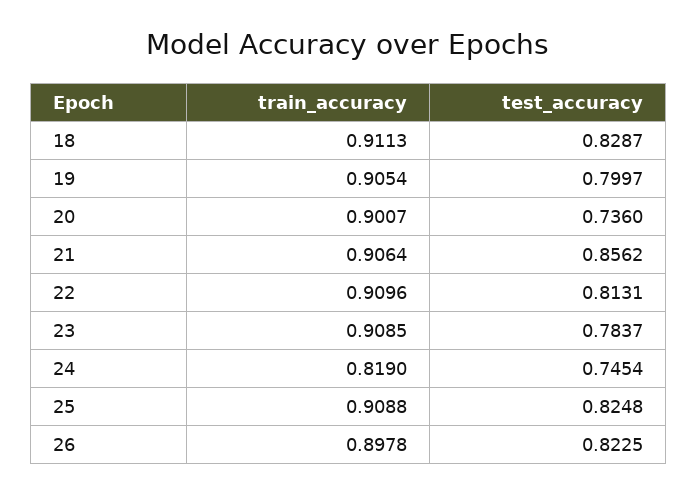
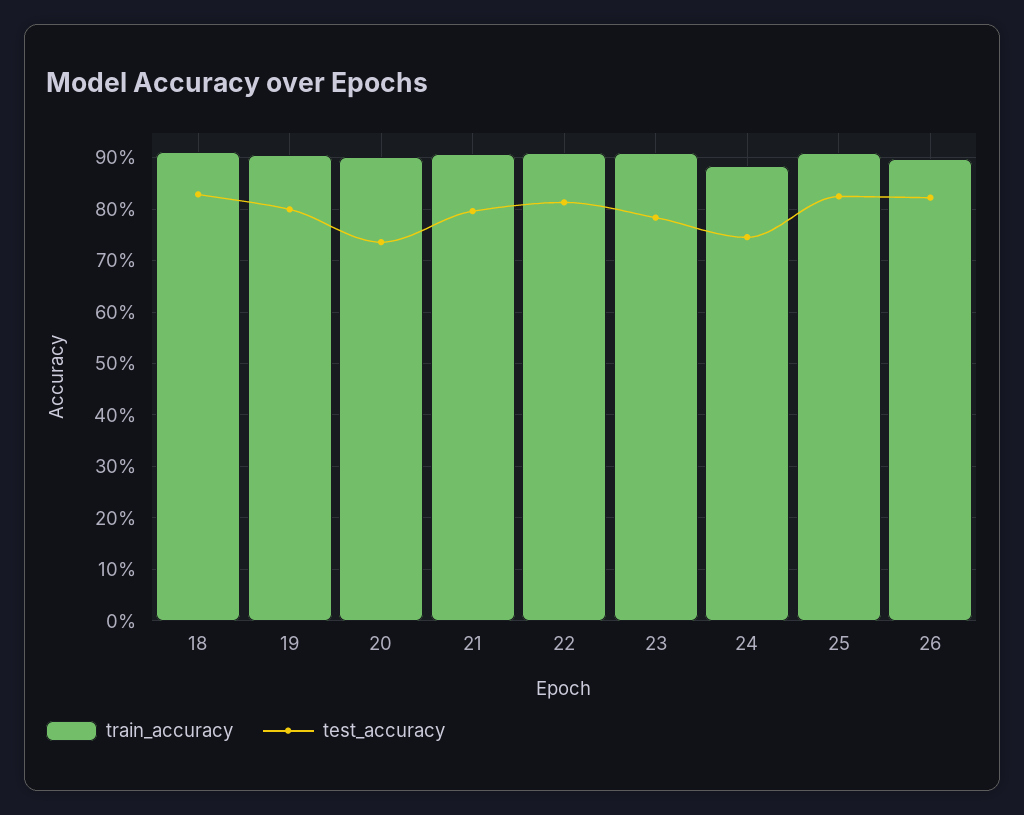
test_accuracy, 21: 0.8562 -> 0.8
train_accuracy, 24: 0.819 -> 0.88

